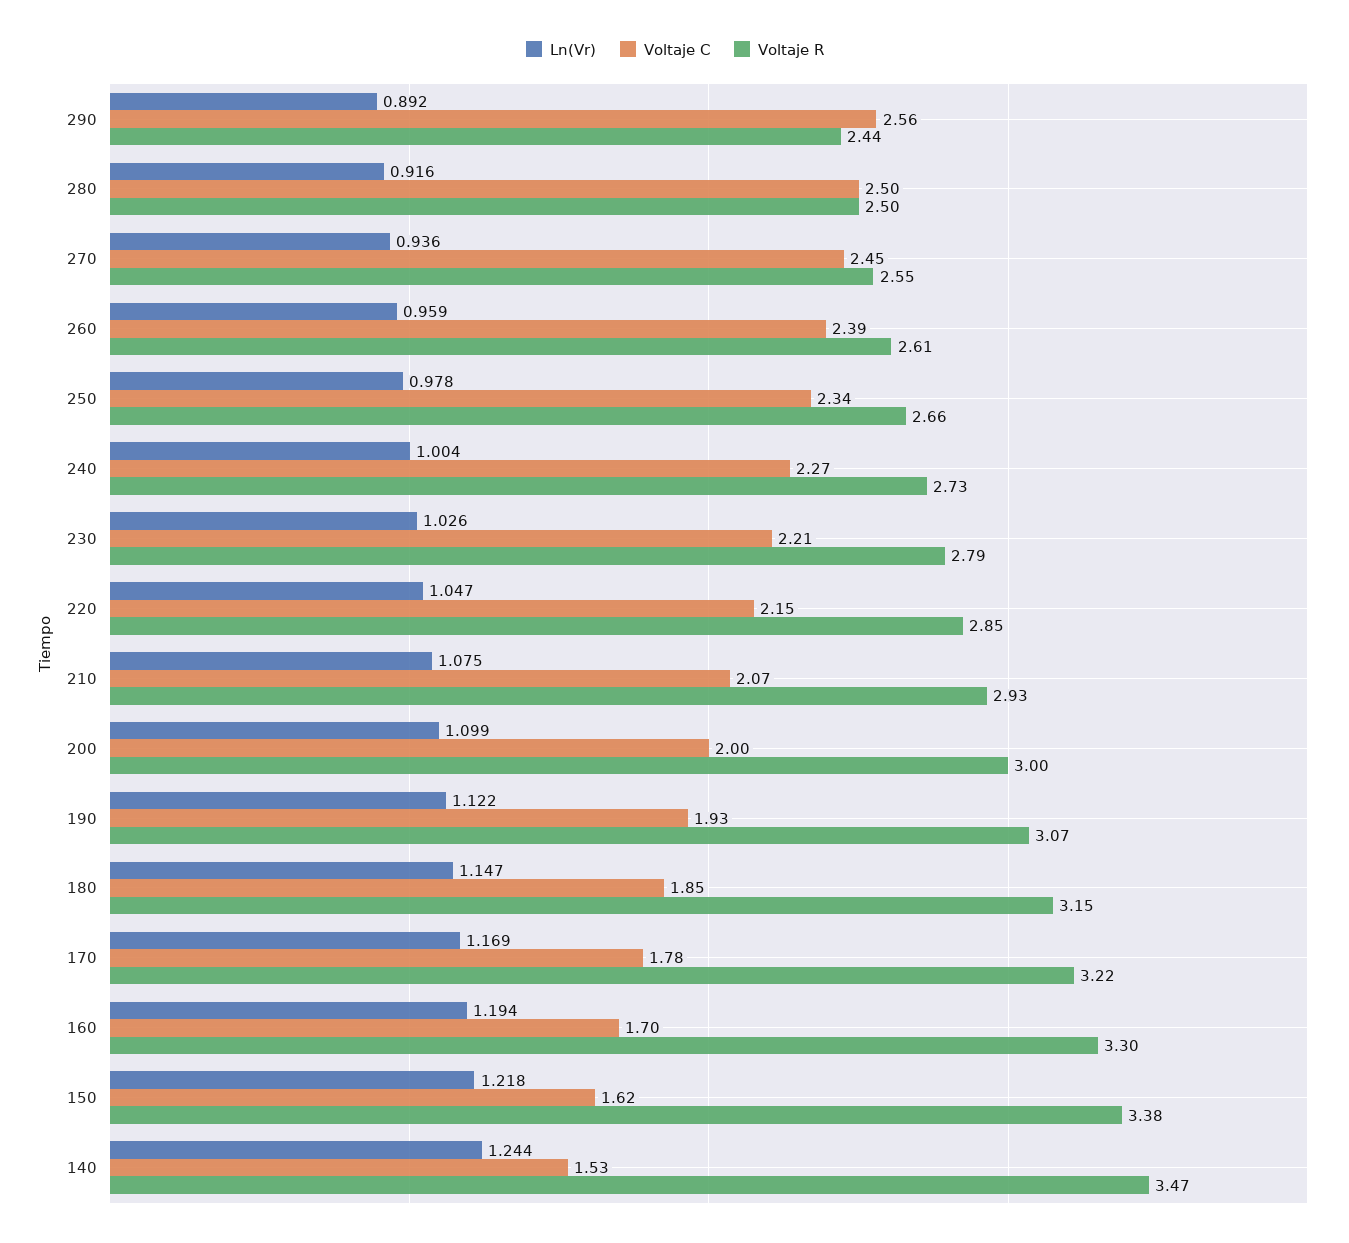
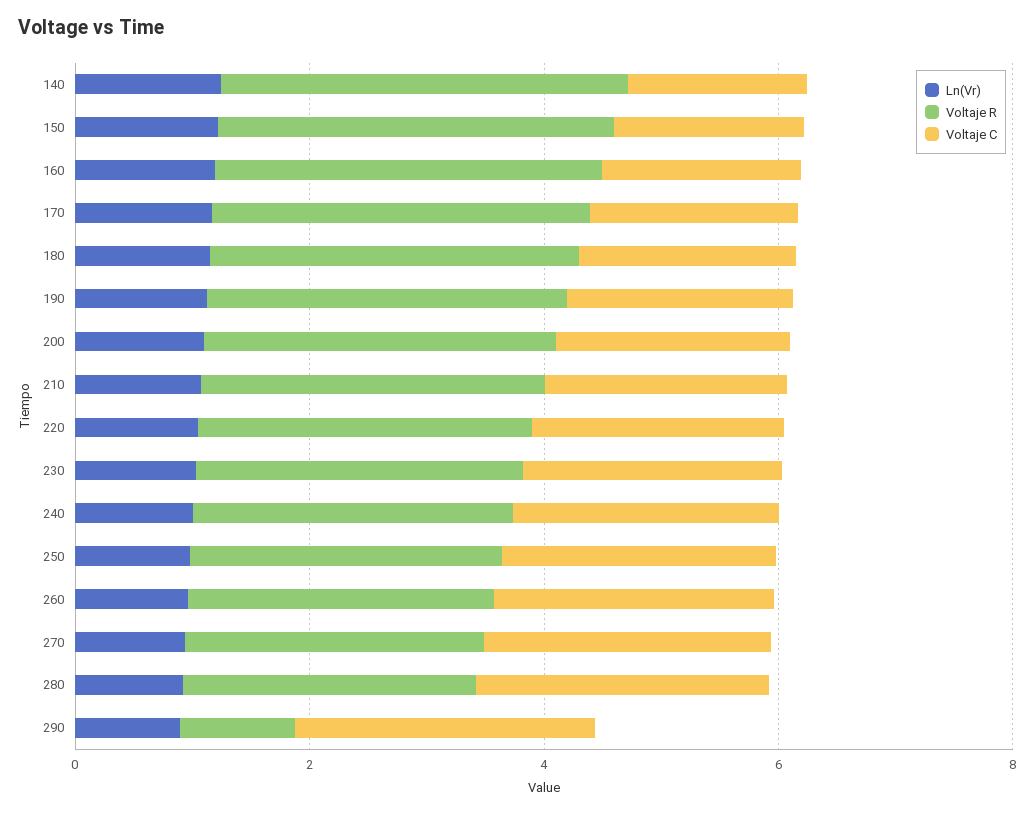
Voltaje R, 290: 2.44 -> 1

